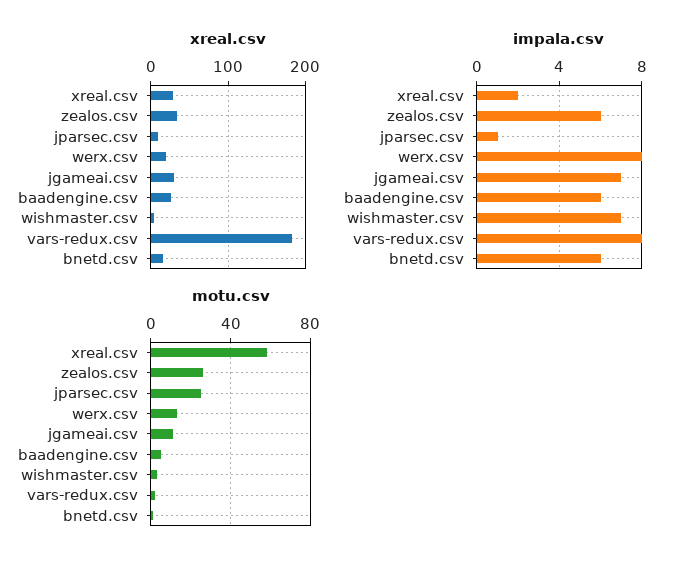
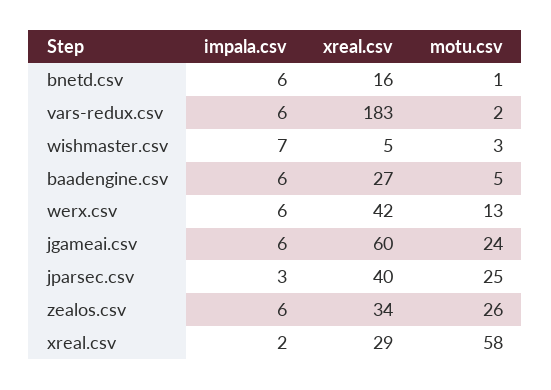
xreal.csv, jparsec.csv: 10 -> 40
xreal.csv, werx.csv: 20 -> 42
xreal.csv, jgameai.csv: 30 -> 60
impala.csv, jparsec.csv: 1 -> 3
impala.csv, werx.csv: 8 -> 6
impala.csv, jgameai.csv: 7 -> 6
impala.csv, vars-redux.csv: 8 -> 6
motu.csv, jgameai.csv: 10 -> 24

